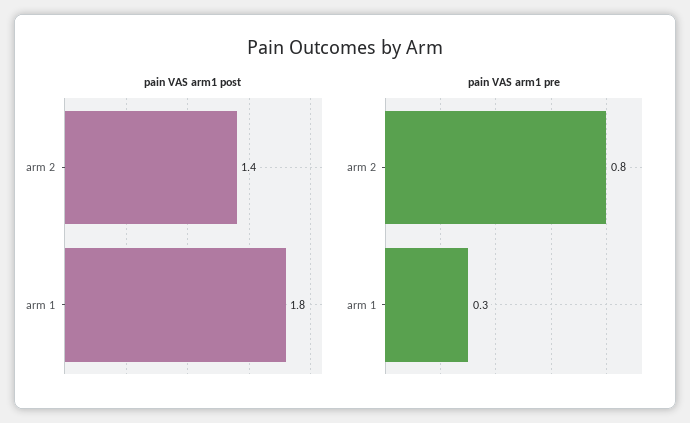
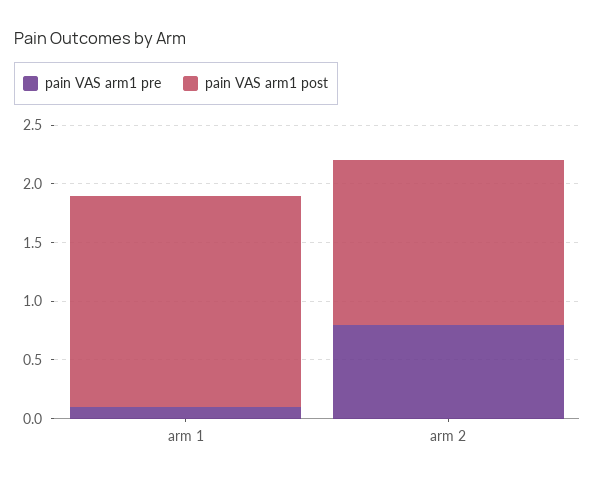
pain VAS arm1 pre, arm 1: 0.3 -> 0.1

